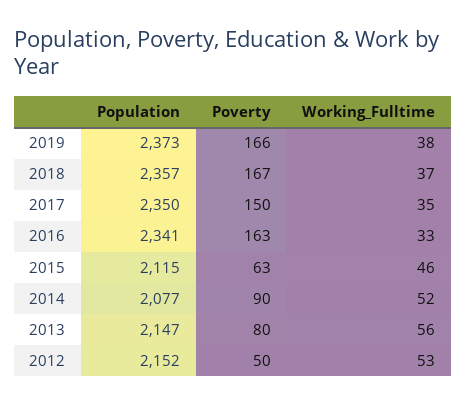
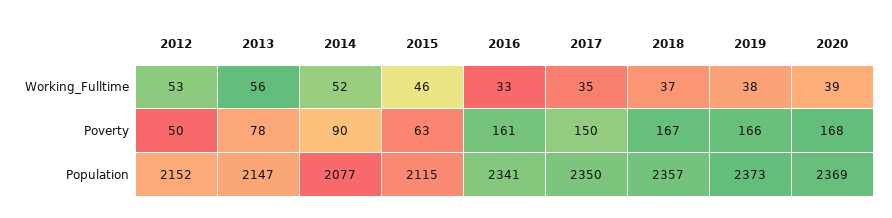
Poverty, 2016: 163 -> 161
Poverty, 2013: 80 -> 78
Working_Fulltime, 2020: none -> 39
Poverty, 2020: none -> 168
Population, 2020: none -> 2369

